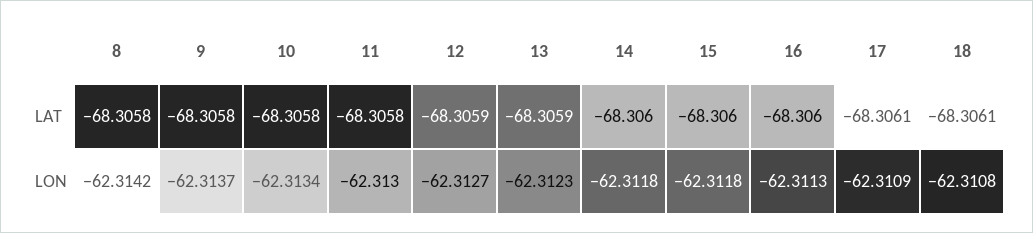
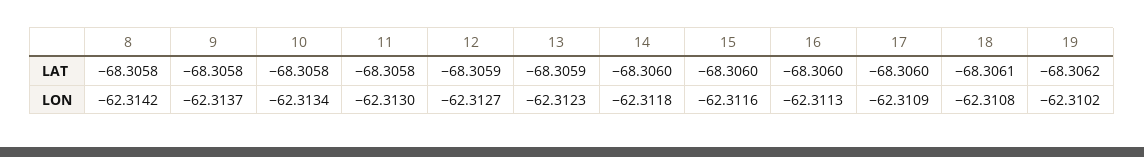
17, LAT: -68.3061 -> -68.306
15, LON: -62.3118 -> -62.3116
19, LAT: none -> -68.3062
19, LON: none -> -62.3102

